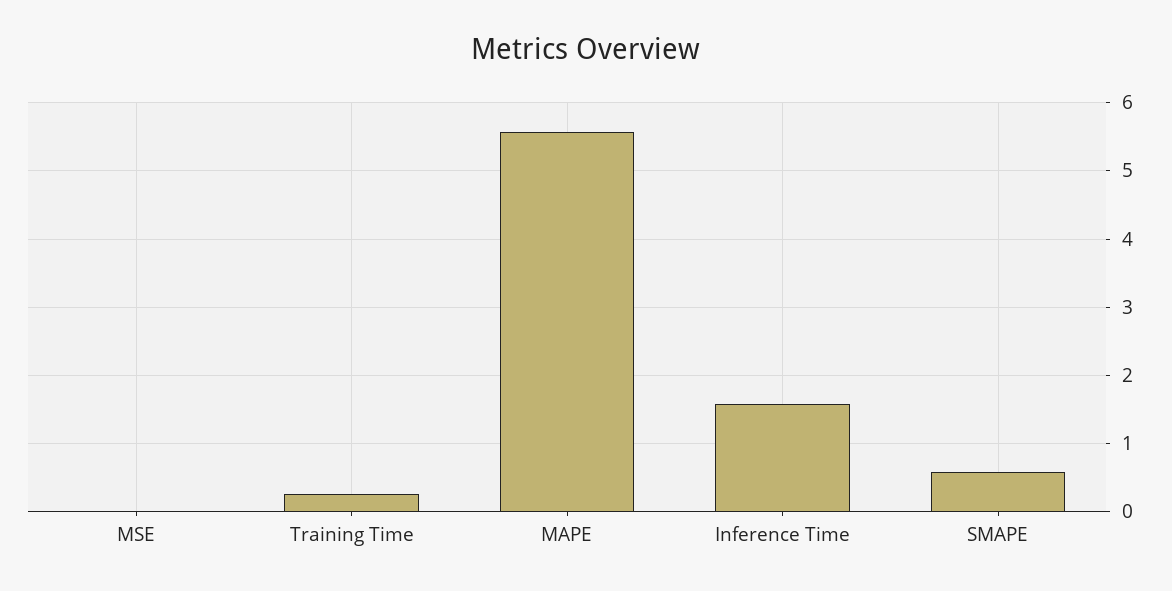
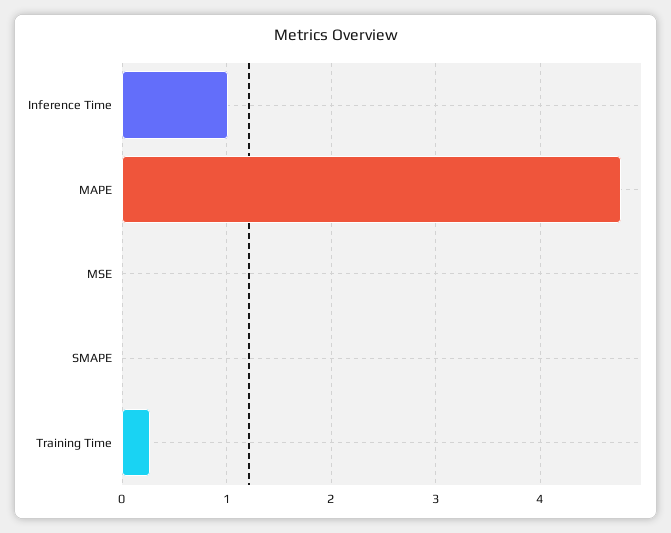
MAPE: 5.6 -> 4.8
Inference Time: 1.6 -> 1
SMAPE: 0.6 -> 0

